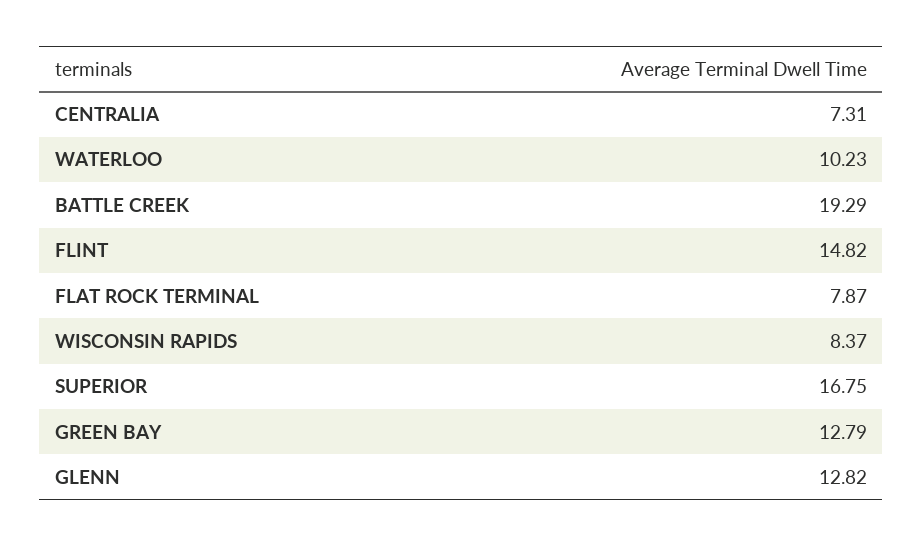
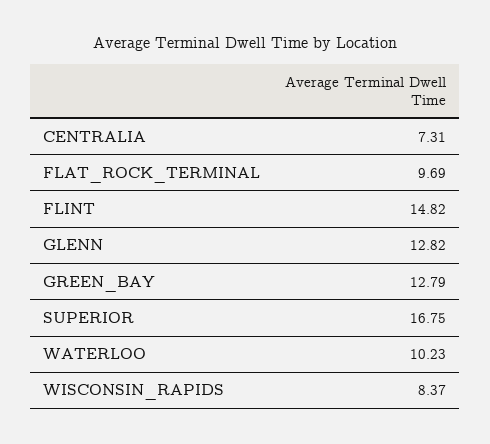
BATTLE CREEK: 19.29 -> none
FLAT ROCK TERMINAL: 7.87 -> 9.69

